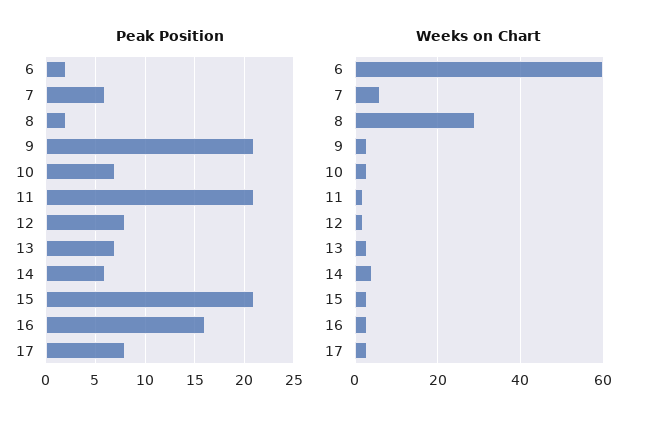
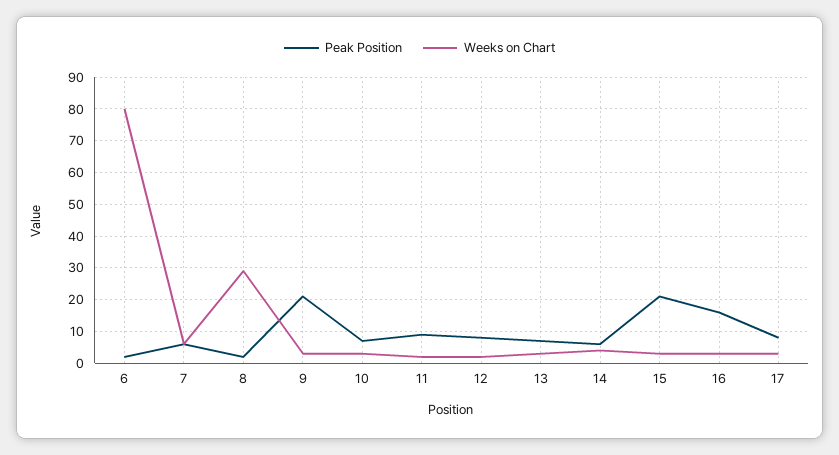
Peak Position, 11: 21 -> 10
Weeks on Chart, 6: 60 -> 80

